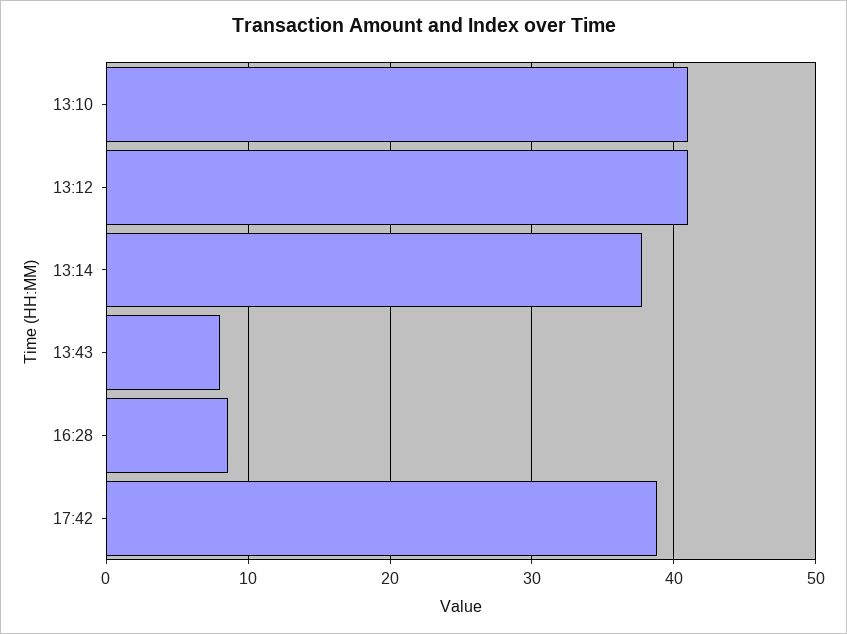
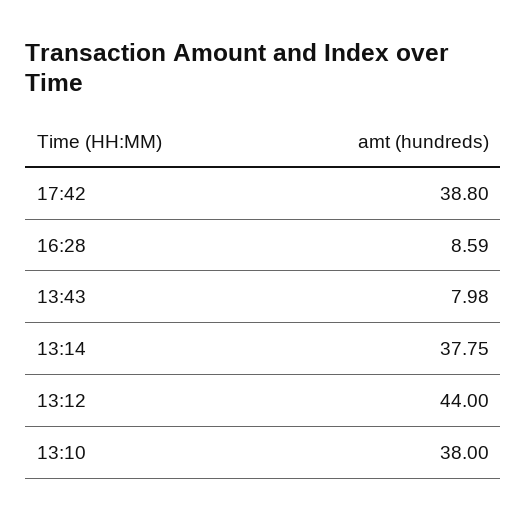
13:10: 41 -> 38
13:12: 41 -> 44

